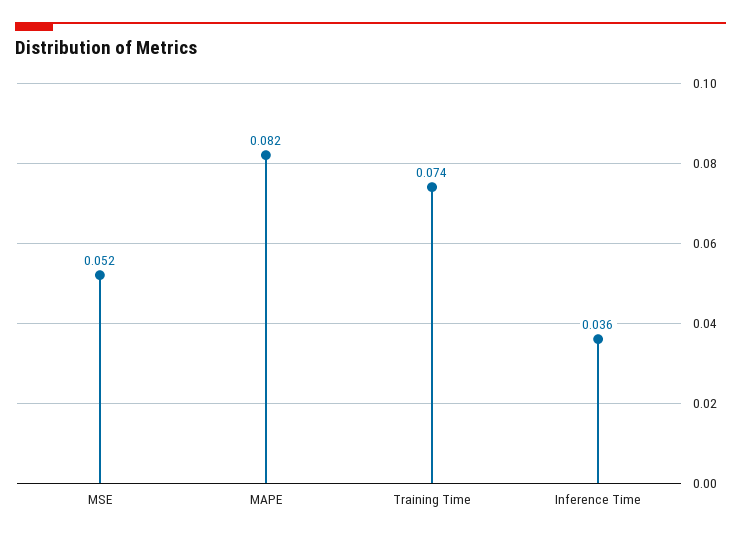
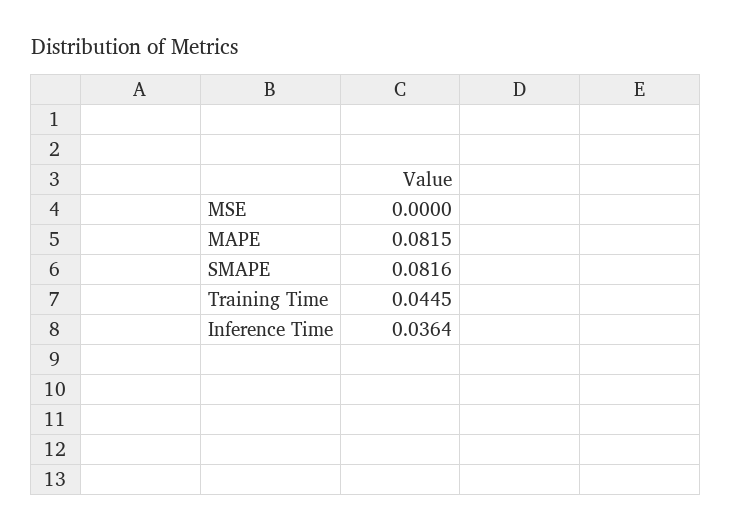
MSE: 0.052 -> 0
Training Time: 0.074 -> 0.0445
SMAPE: none -> 0.0816

